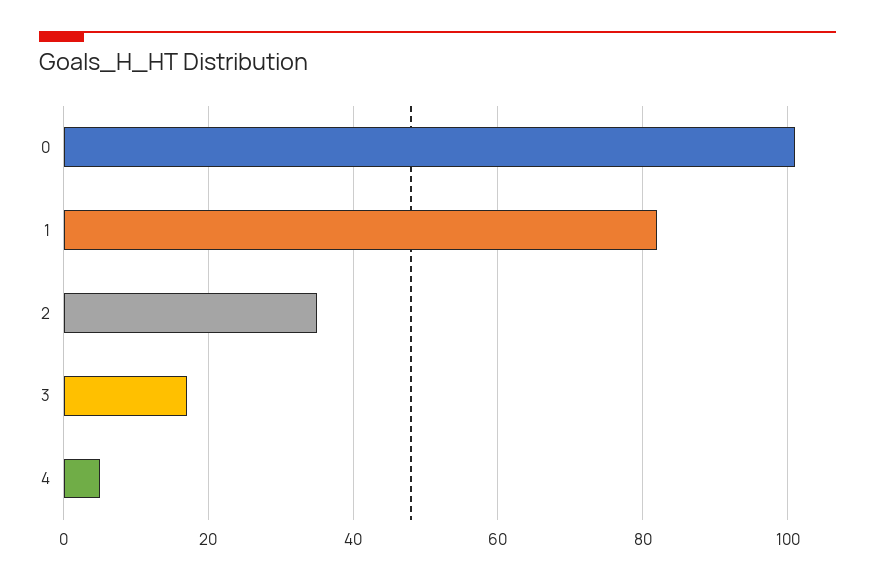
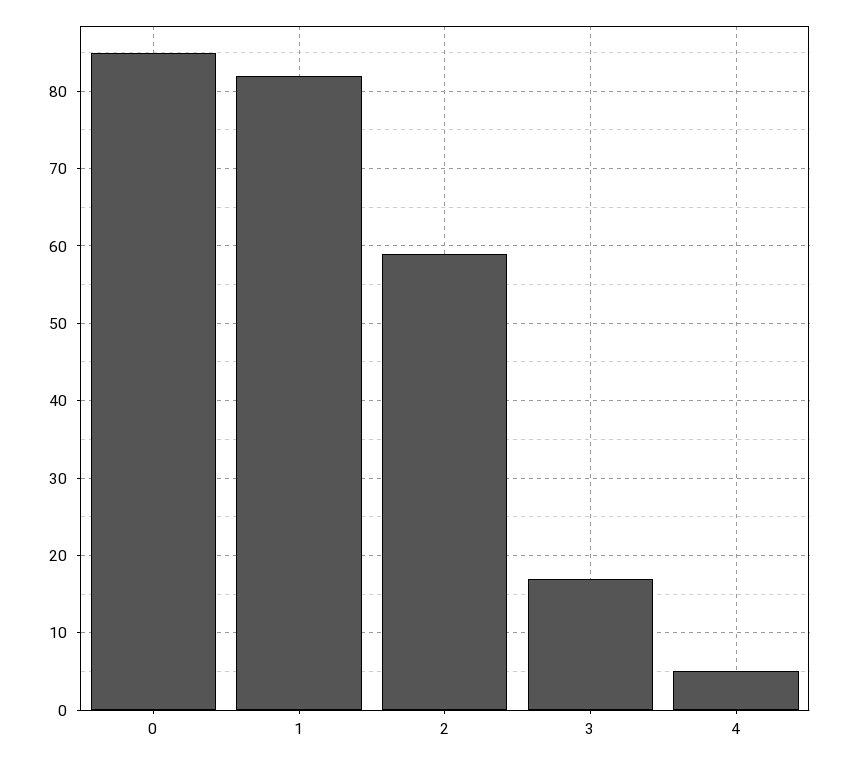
0: 100 -> 85
2: 35 -> 59

